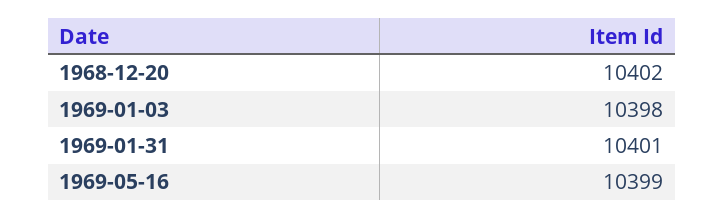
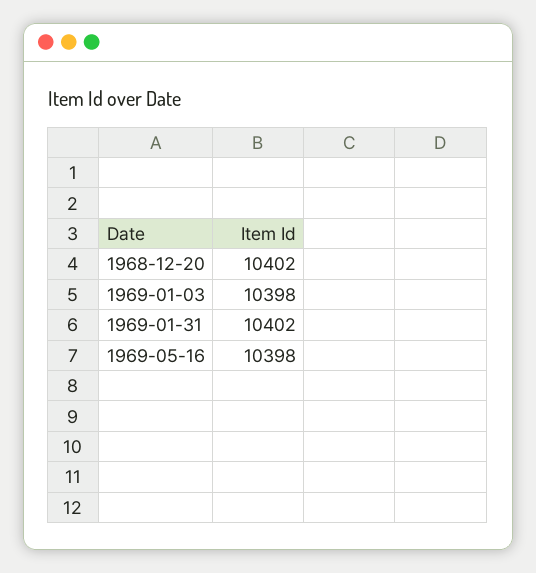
1969-01-31: 10401 -> 10402
1969-05-16: 10399 -> 10398

